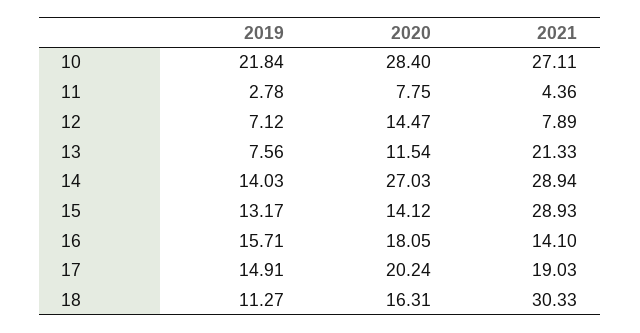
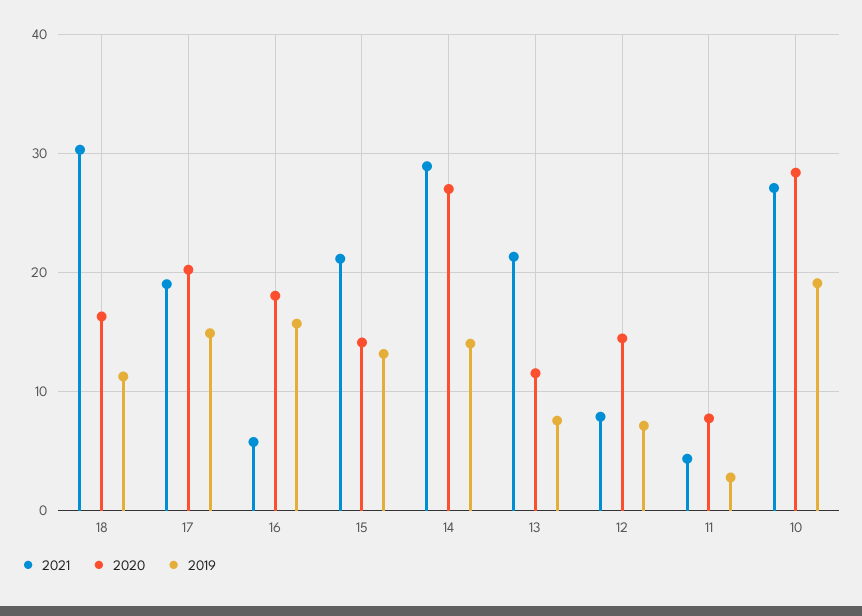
2019, 10: 21.84 -> 19
2021, 15: 28.93 -> 21
2021, 16: 14.1 -> 6

